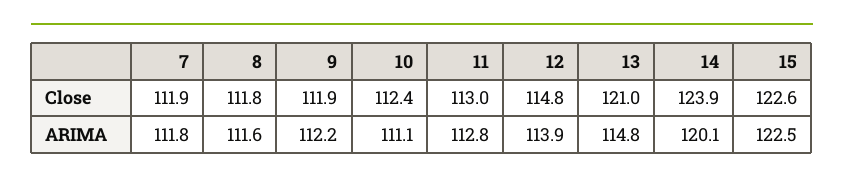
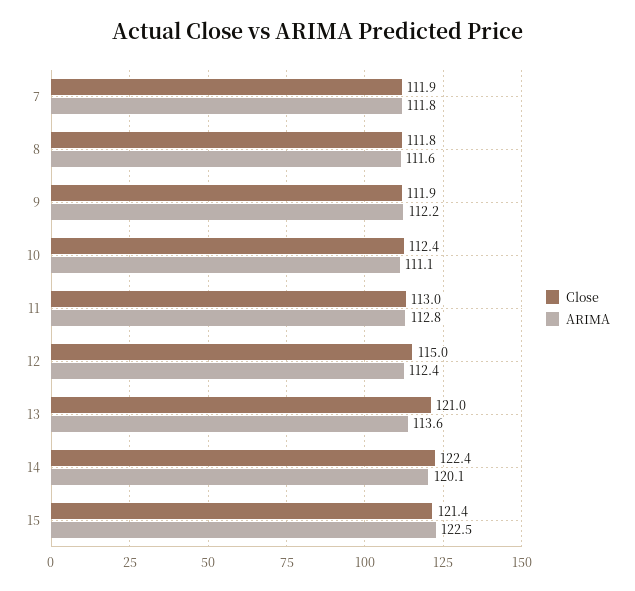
Close, 12: 114.8 -> 115
Close, 14: 123.9 -> 122.4
Close, 15: 122.6 -> 121.4
ARIMA, 12: 113.9 -> 112.4
ARIMA, 13: 114.8 -> 113.6

